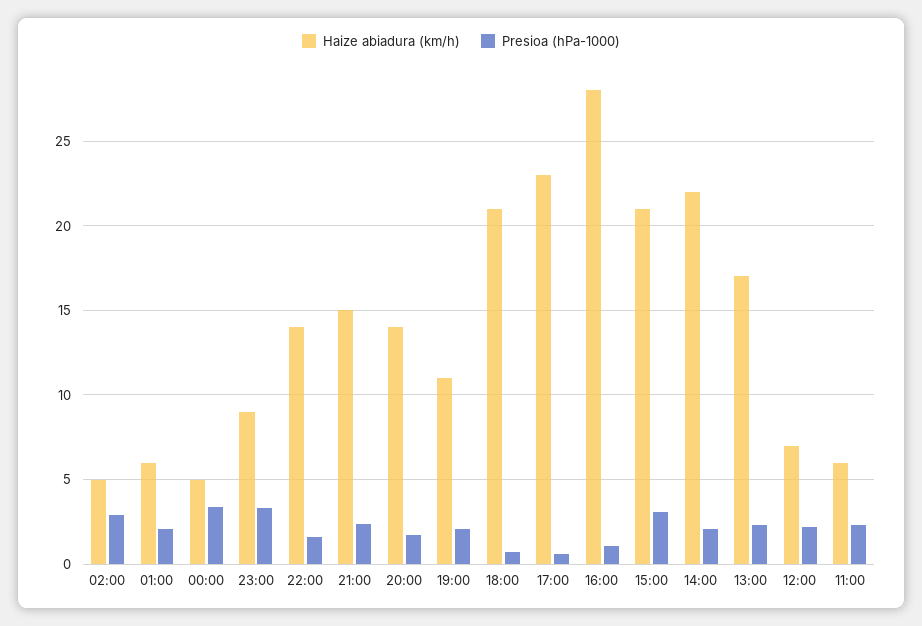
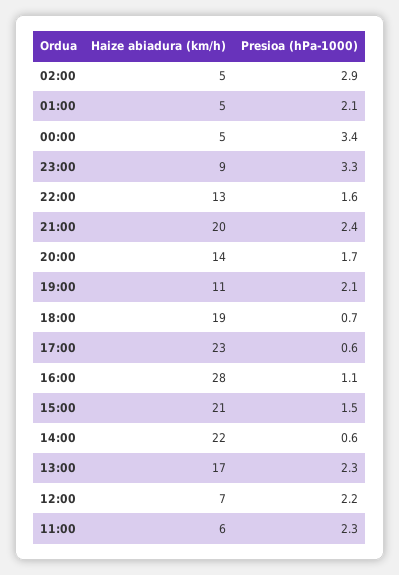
Haize abiadura (km/h), 01:00: 6 -> 5
Haize abiadura (km/h), 22:00: 14 -> 13
Haize abiadura (km/h), 21:00: 15 -> 20
Haize abiadura (km/h), 18:00: 21 -> 19
Presioa (hPa-1000), 15:00: 3 -> 1.5
Presioa (hPa-1000), 14:00: 2 -> 0.6

